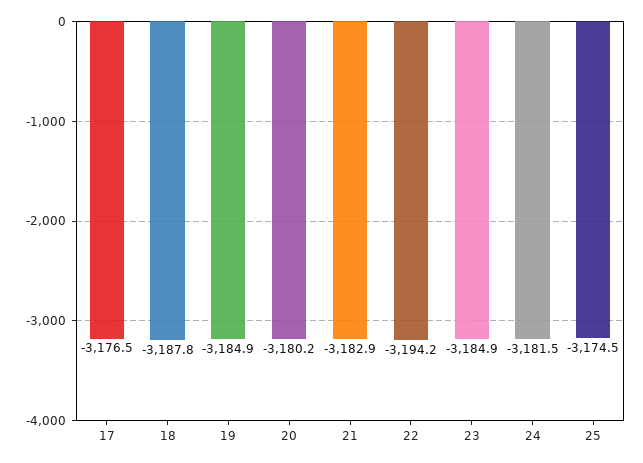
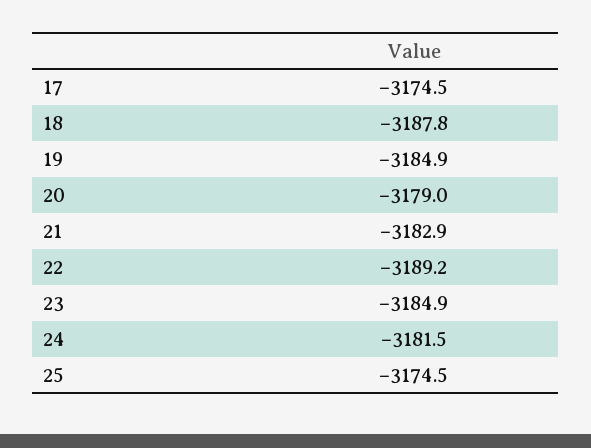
17: -3176.5 -> -3174.5
20: -3180.2 -> -3179
22: -3194.2 -> -3189.2

